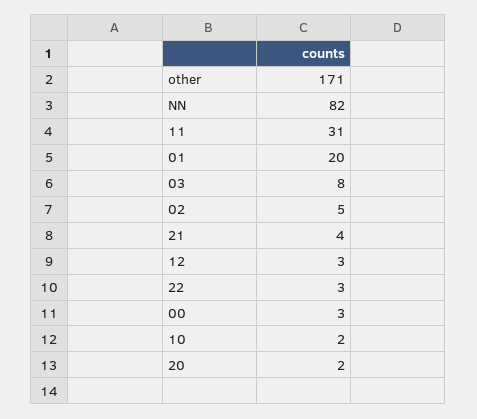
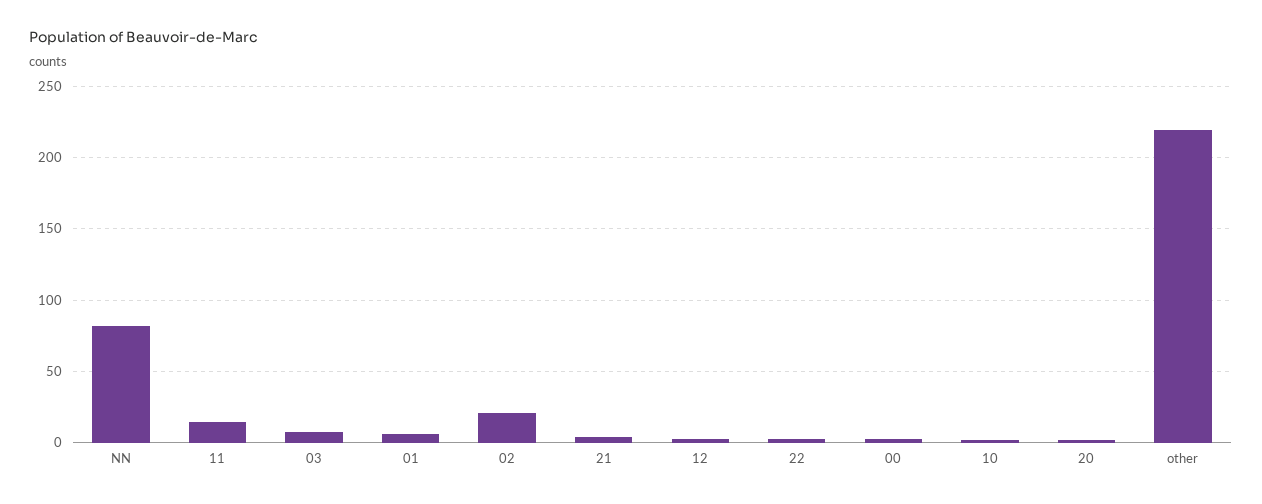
other: 171 -> 220
11: 31 -> 15
01: 20 -> 5
02: 5 -> 20

